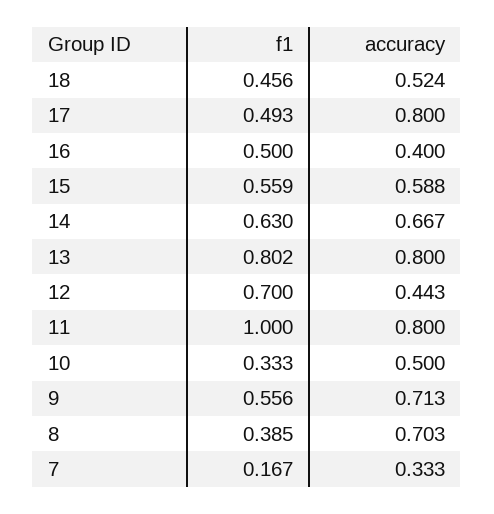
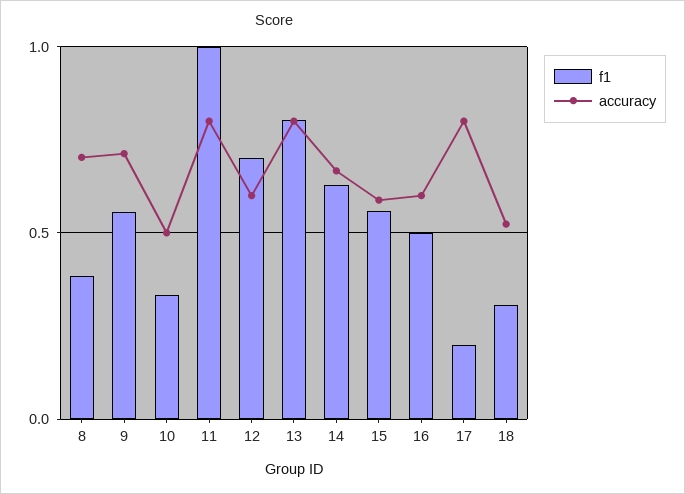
f1, 18: 0.456 -> 0.3
f1, 17: 0.493 -> 0.2
accuracy, 16: 0.4 -> 0.6
accuracy, 12: 0.443 -> 0.6
f1, 7: 0.167 -> none
accuracy, 7: 0.333 -> none

